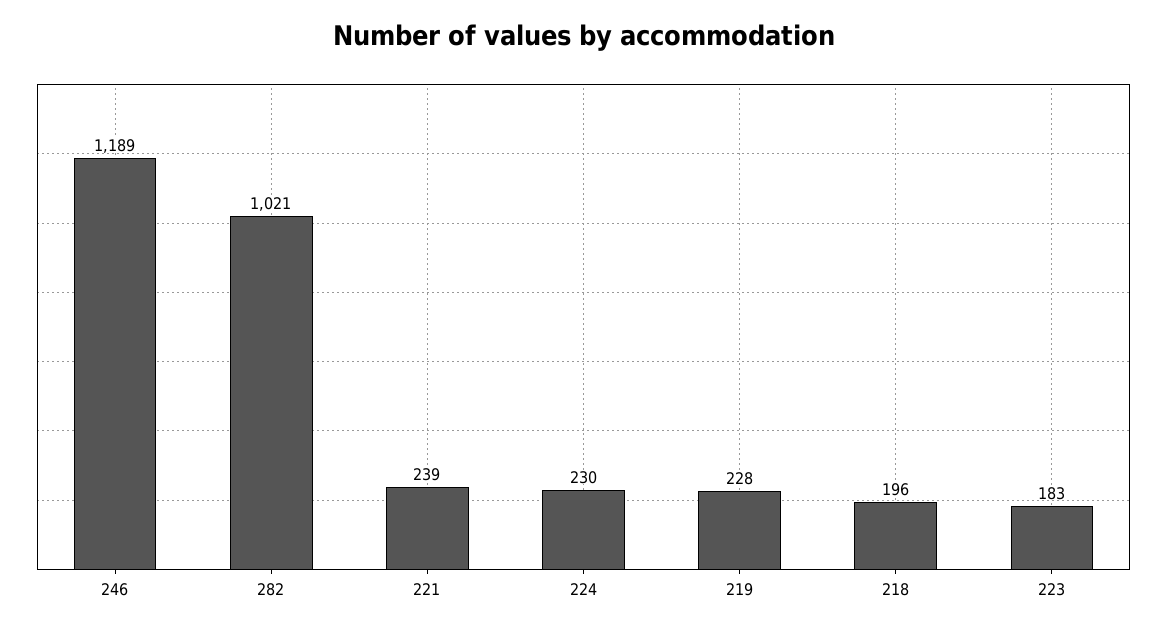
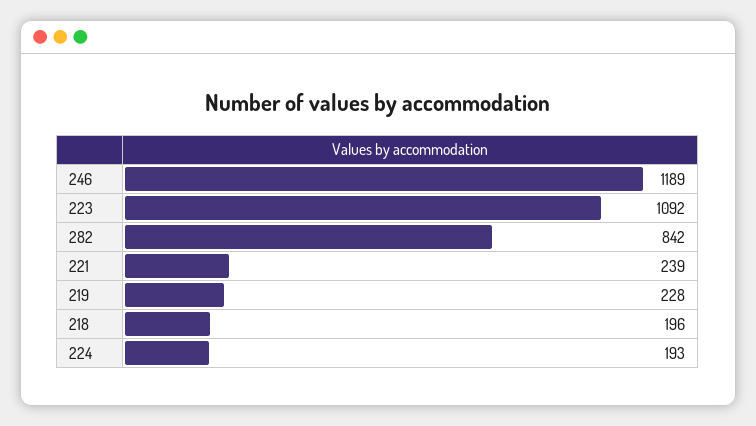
282: 1021 -> 842
224: 230 -> 193
223: 183 -> 1092

